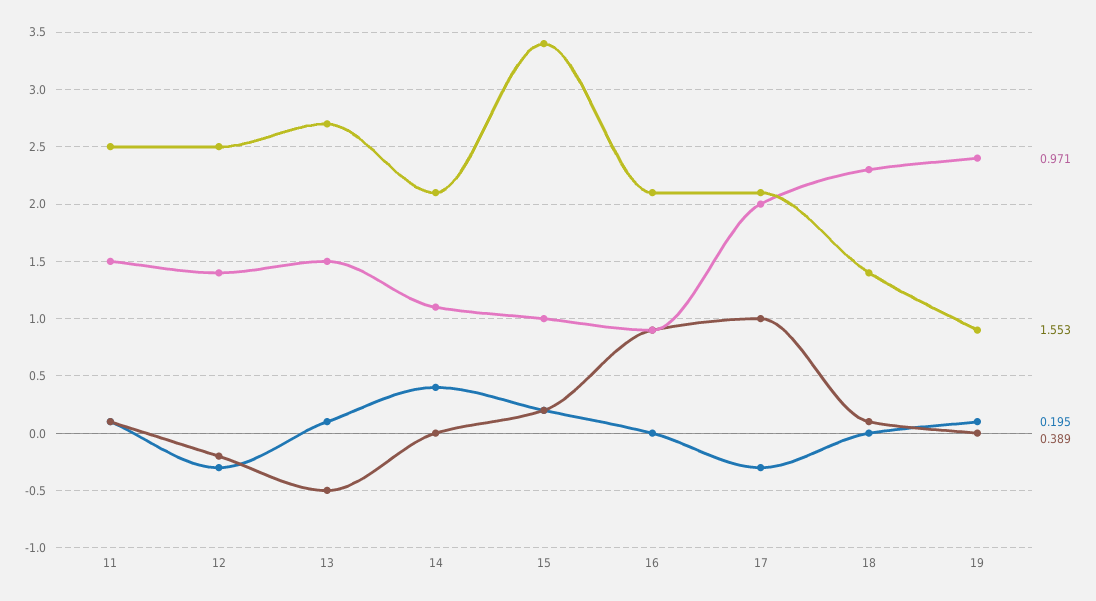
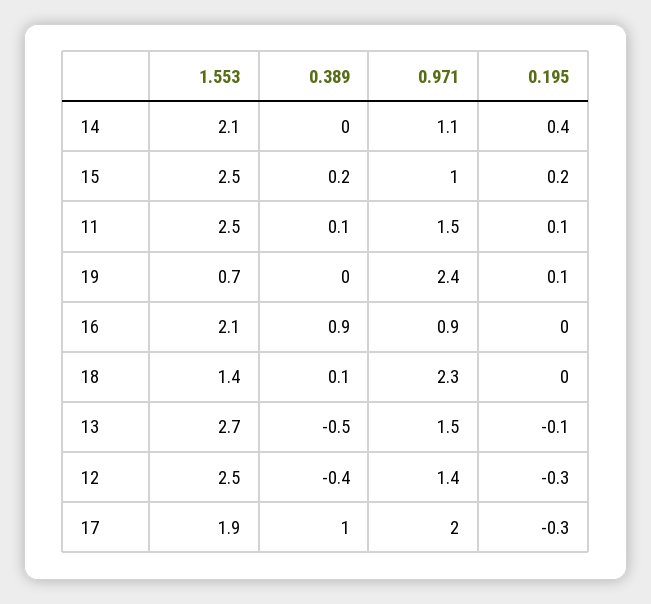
0.389, 12: -0.2 -> -0.4
0.195, 13: 0.1 -> -0.1
1.553, 15: 3.4 -> 2.5
1.553, 17: 2.1 -> 1.9
1.553, 19: 0.9 -> 0.7

